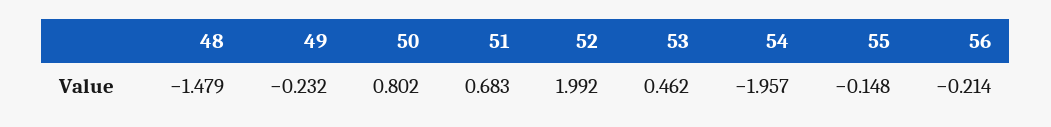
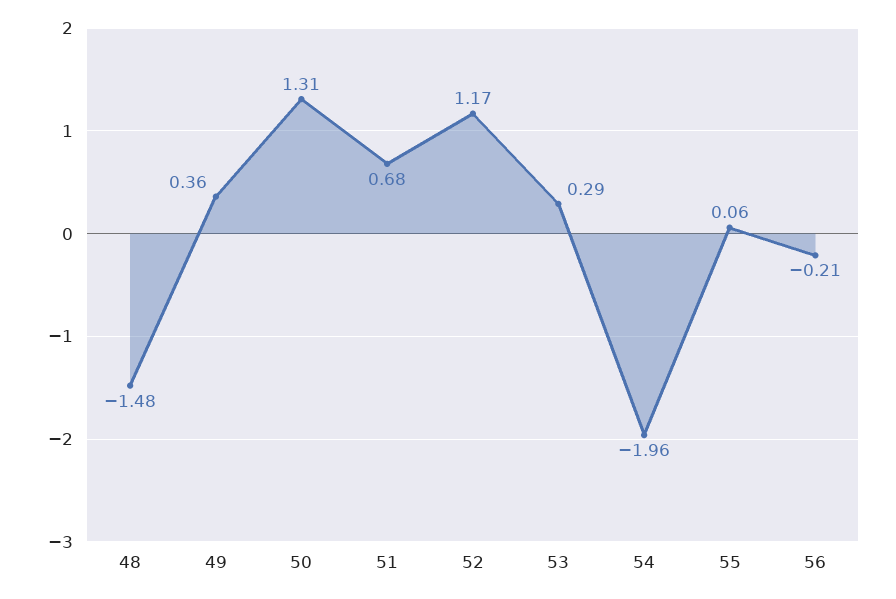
49: -0.232 -> 0.36
50: 0.802 -> 1.31
52: 1.992 -> 1.17
53: 0.462 -> 0.29
55: -0.148 -> 0.06

